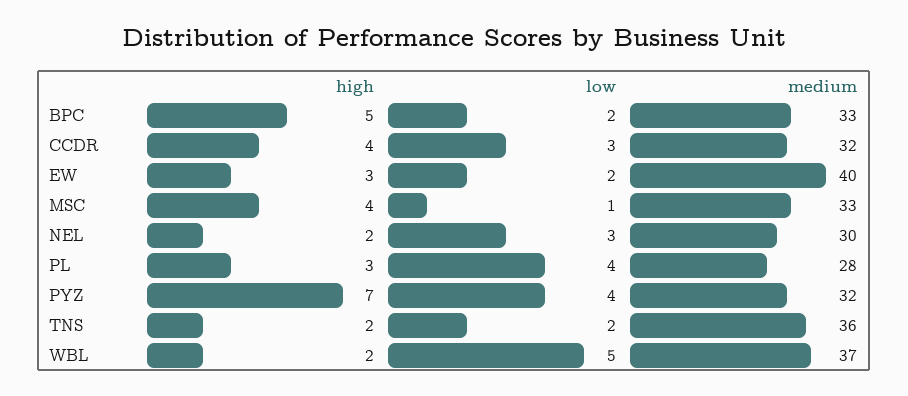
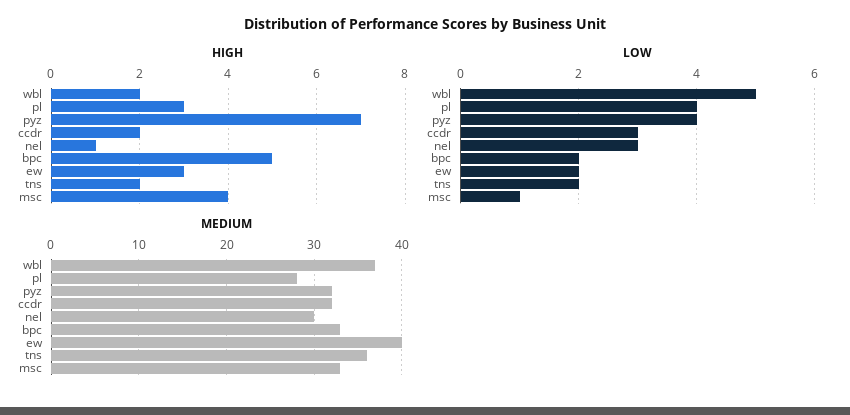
high, CCDR: 4 -> 2
high, NEL: 2 -> 1

